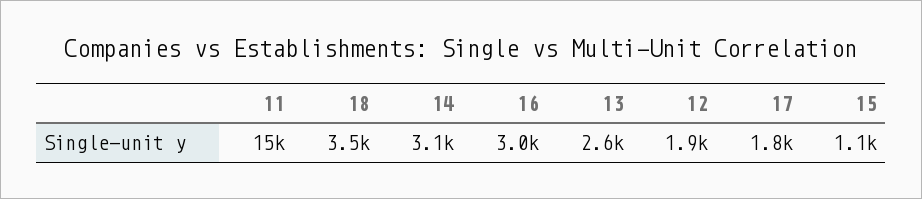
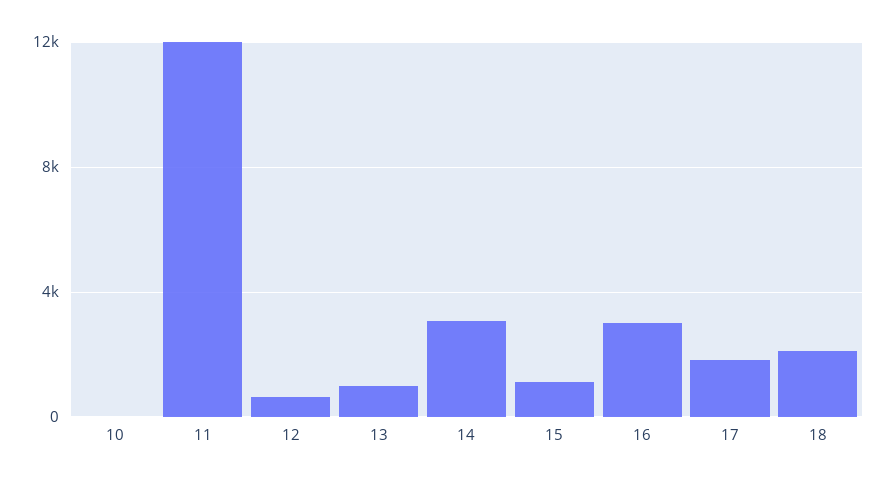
11: 15000 -> 12000
18: 3500 -> 2000
13: 2600 -> 1000
12: 1900 -> 500
10: none -> 0

